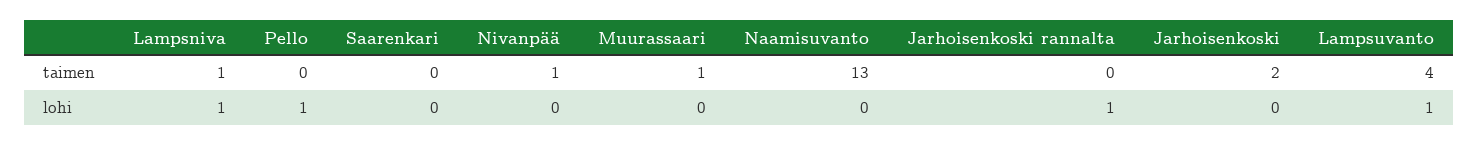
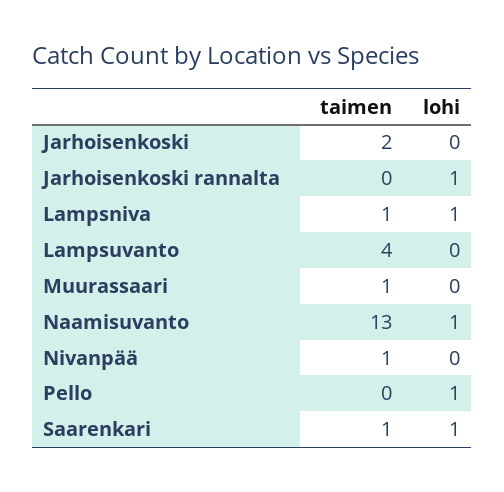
Saarenkari, taimen: 0 -> 1
Saarenkari, lohi: 0 -> 1
Naamisuvanto, lohi: 0 -> 1
Lampsuvanto, lohi: 1 -> 0

